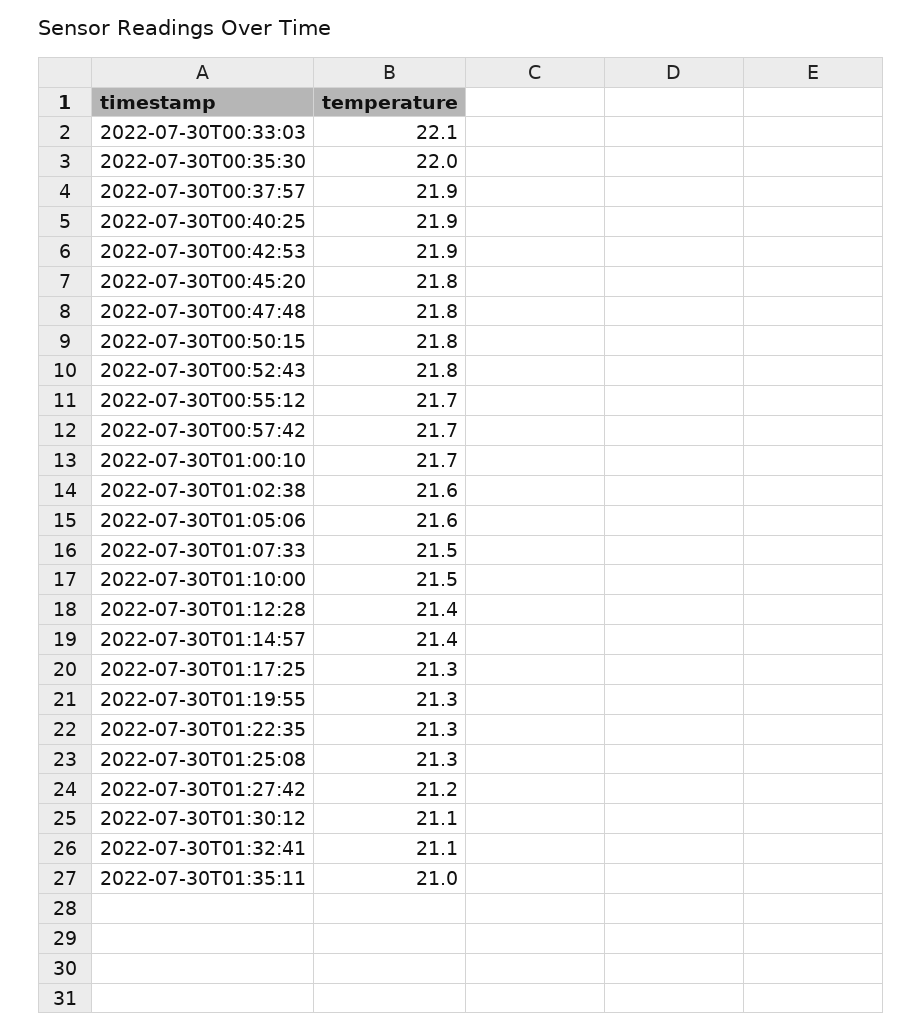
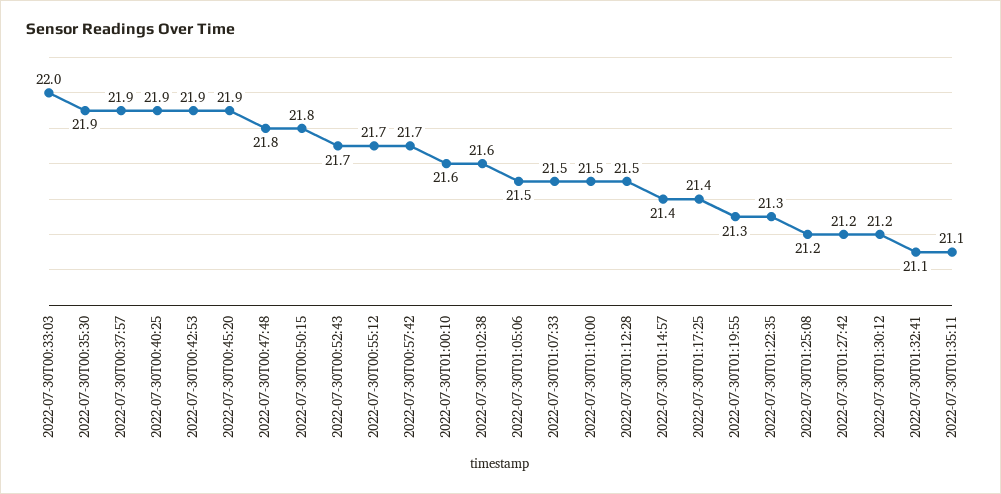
2022-07-30T00:33:03: 22.1 -> 22
2022-07-30T00:35:30: 22 -> 21.9
2022-07-30T00:45:20: 21.8 -> 21.9
2022-07-30T00:52:43: 21.8 -> 21.7
2022-07-30T01:00:10: 21.7 -> 21.6
2022-07-30T01:05:06: 21.6 -> 21.5
2022-07-30T01:12:28: 21.4 -> 21.5
2022-07-30T01:17:25: 21.3 -> 21.4
2022-07-30T01:25:08: 21.3 -> 21.2
2022-07-30T01:30:12: 21.1 -> 21.2
2022-07-30T01:35:11: 21 -> 21.1

